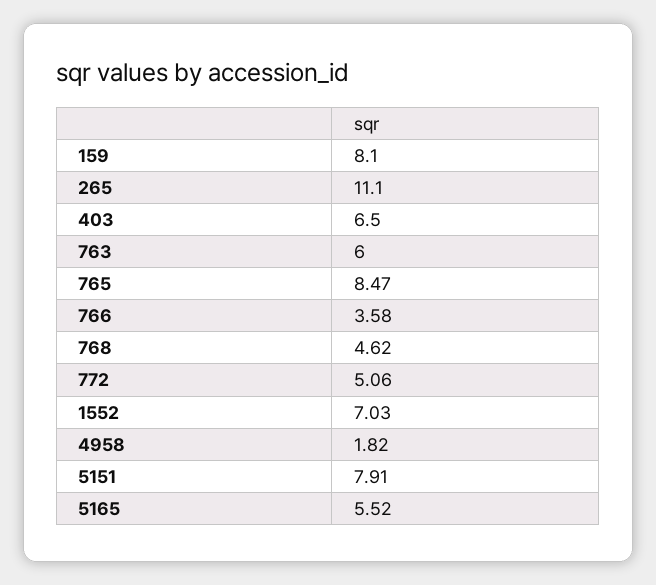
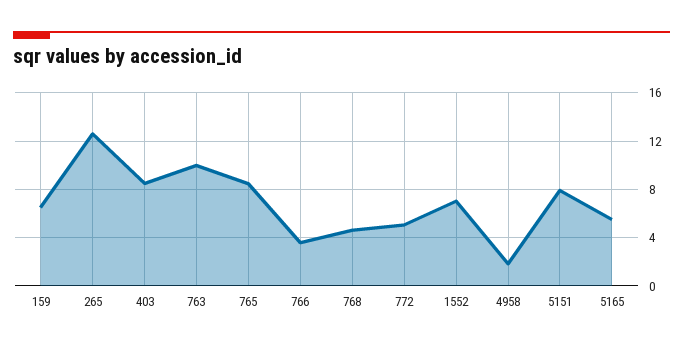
159: 8.1 -> 6.5
265: 11.1 -> 12.5
403: 6.5 -> 8.5
763: 6 -> 10

